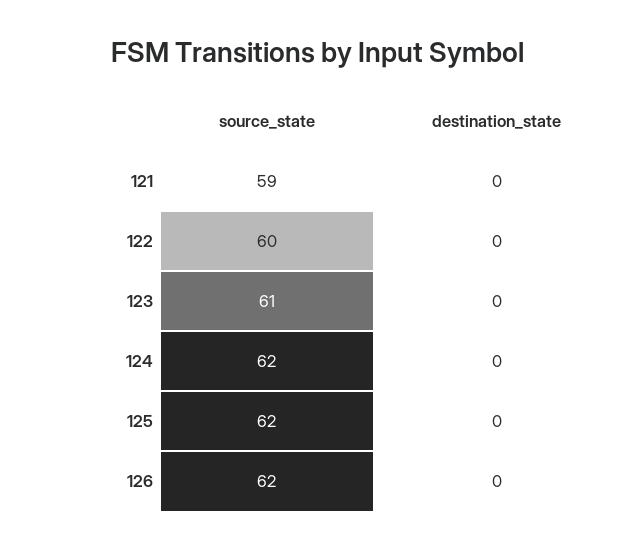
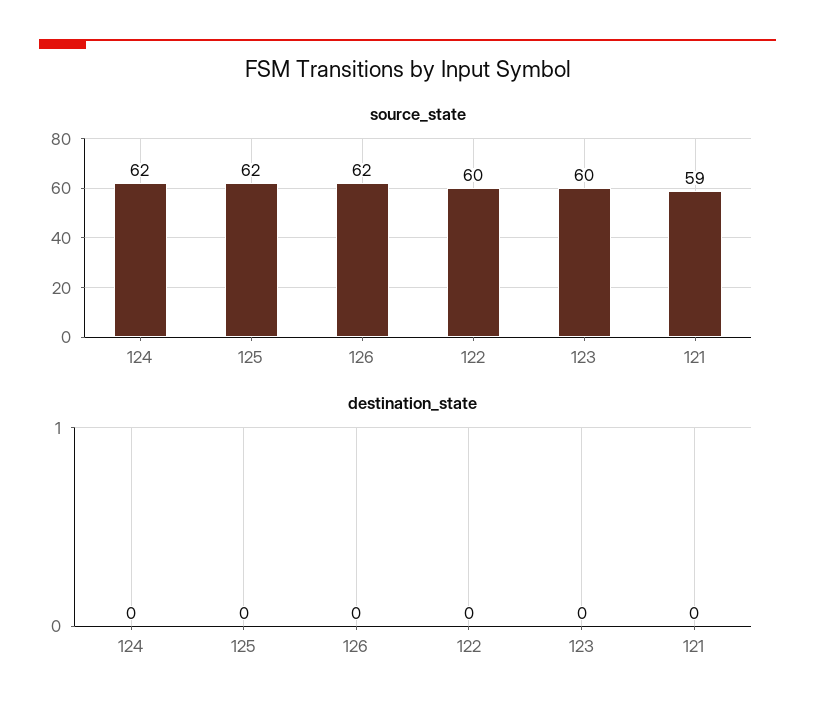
source_state, 123: 61 -> 60

